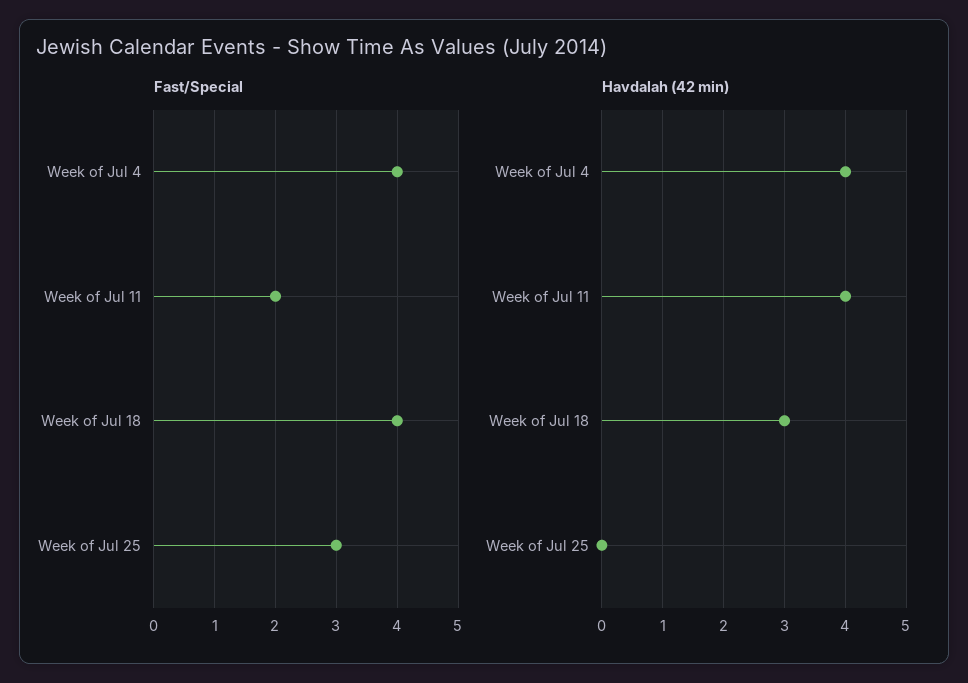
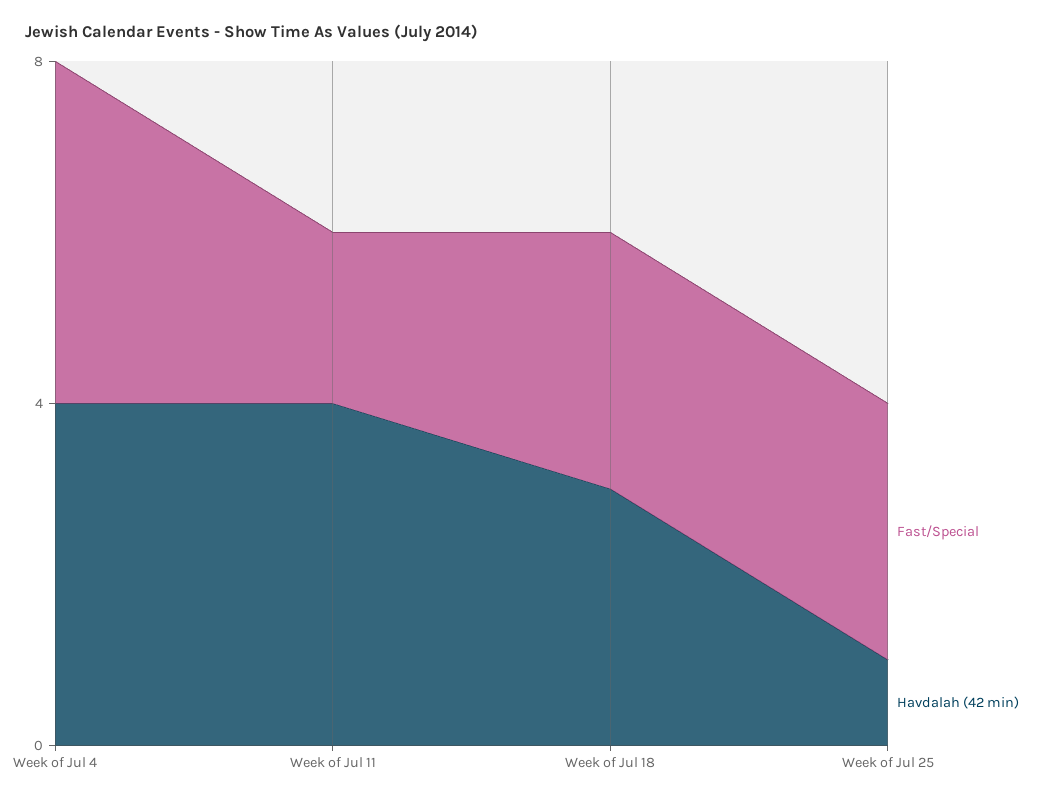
Fast/Special, Week of Jul 18: 4 -> 3
Havdalah (42 min), Week of Jul 25: 0 -> 1

